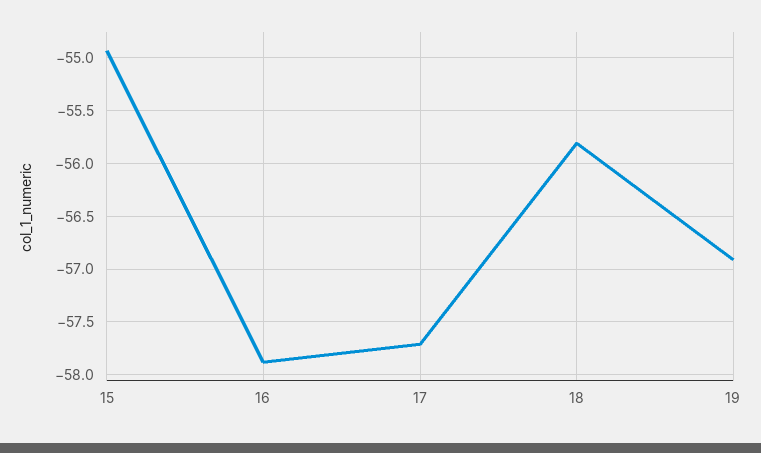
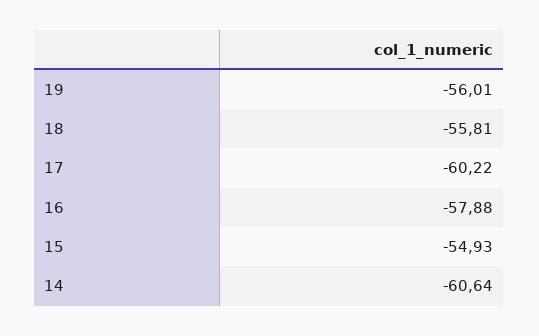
17: -57.7 -> -60.22
19: -56.9 -> -56.01
14: none -> -60.64

